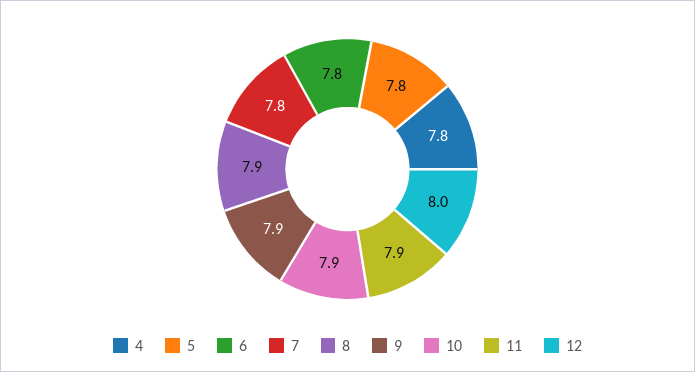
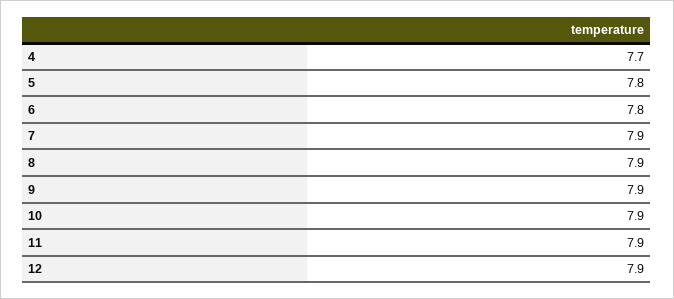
4: 7.8 -> 7.7
7: 7.8 -> 7.9
12: 8 -> 7.9

